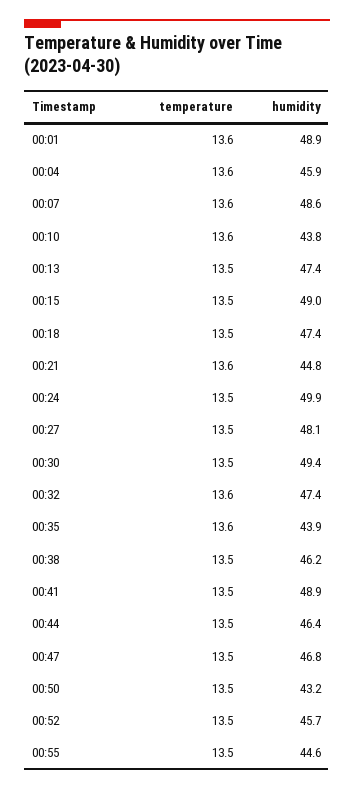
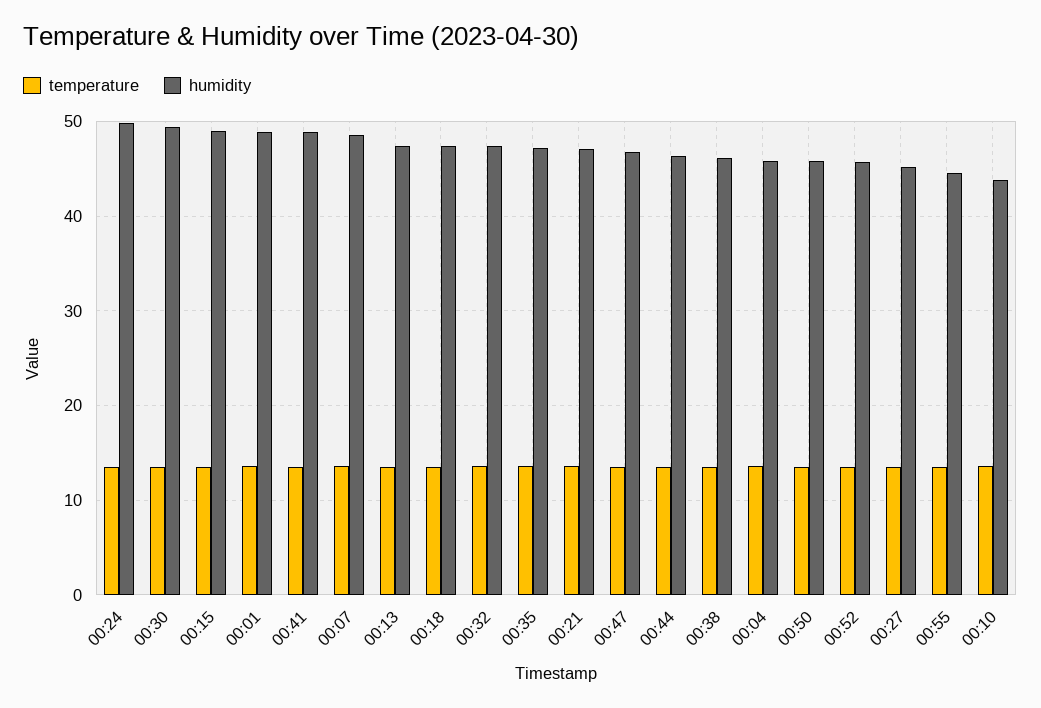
humidity, 00:21: 44.8 -> 47
humidity, 00:27: 48.1 -> 45
humidity, 00:35: 43.9 -> 47
humidity, 00:50: 43.2 -> 46

